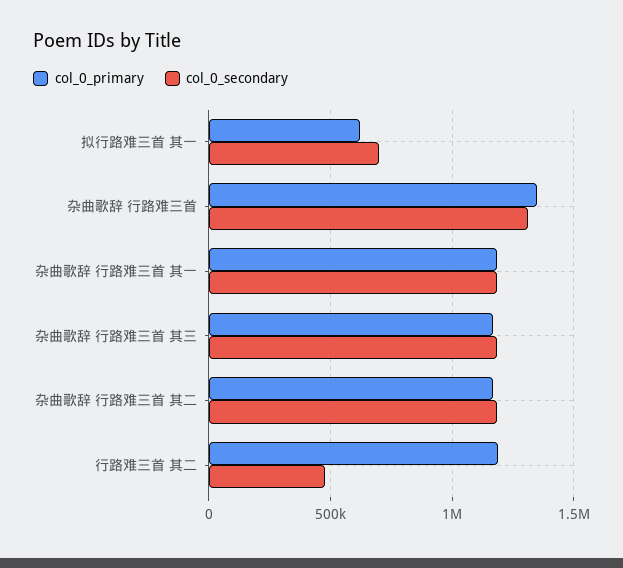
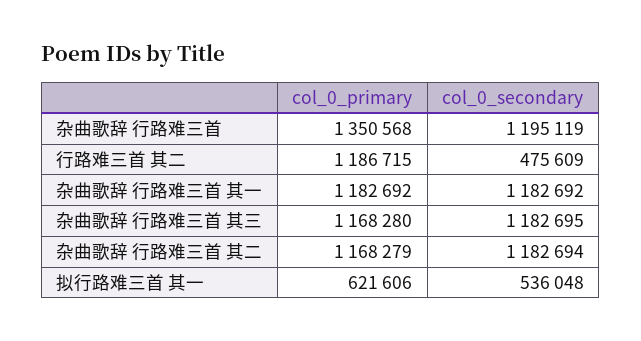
col_0_secondary, 拟行路难三首 其一: 700000 -> 536048
col_0_secondary, 杂曲歌辞 行路难三首: 1300000 -> 1195119

